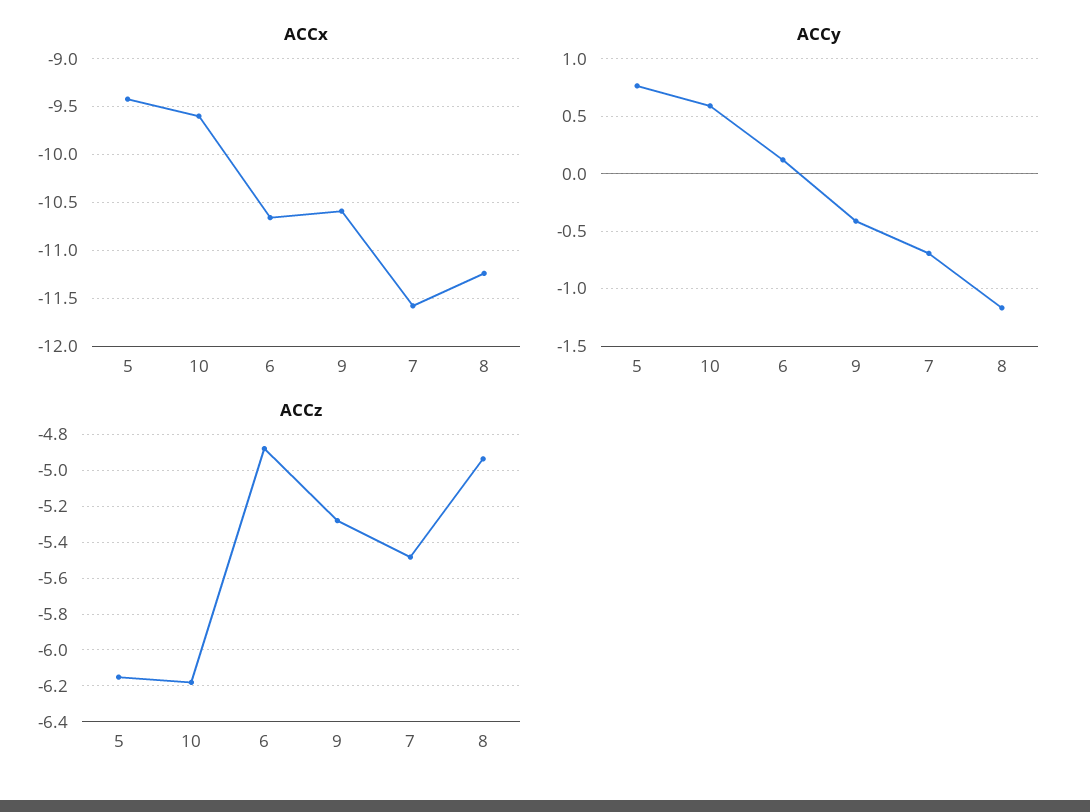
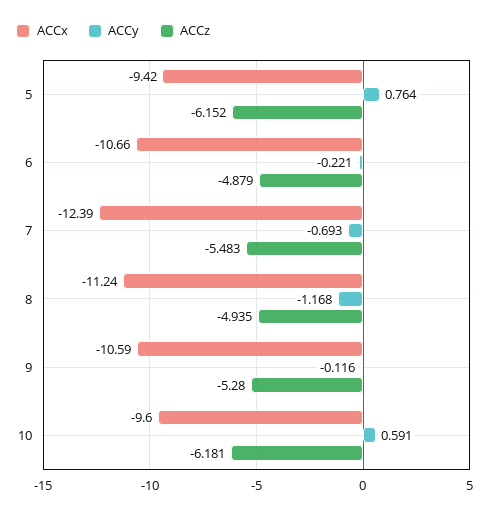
ACCx, 7: -11.6 -> -12.39
ACCy, 6: 0.1 -> -0.221
ACCy, 9: -0.4 -> -0.116

